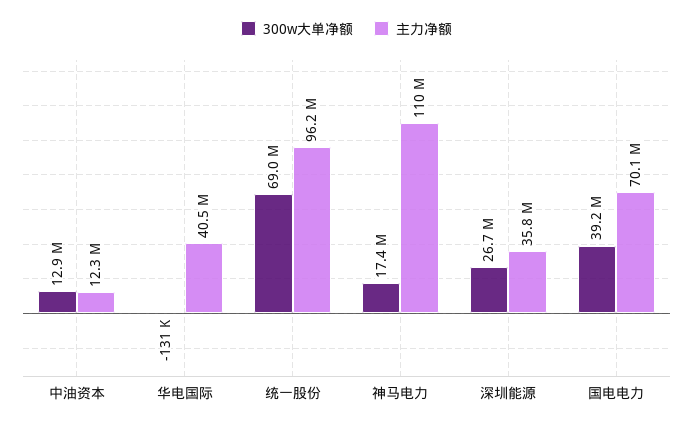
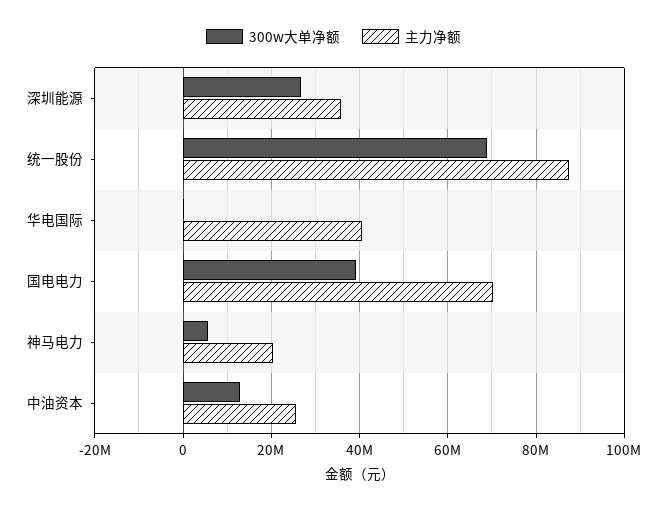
主力净额, 中油资本: 12300000 -> 26000000
主力净额, 统一股份: 96200000 -> 88000000
300w大单净额, 神马电力: 17400000 -> 6000000
主力净额, 神马电力: 110000000 -> 20000000

